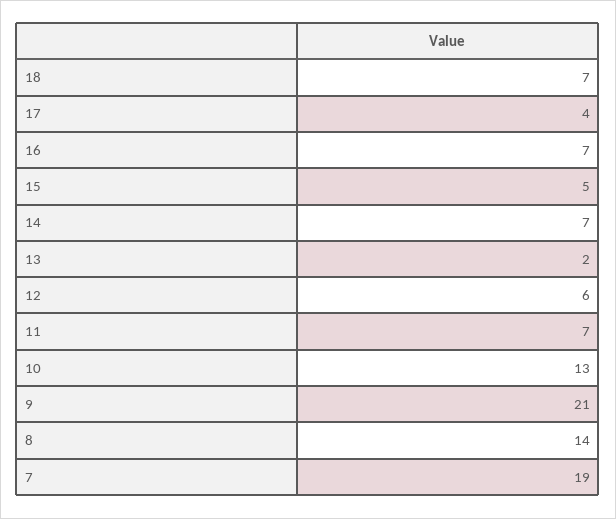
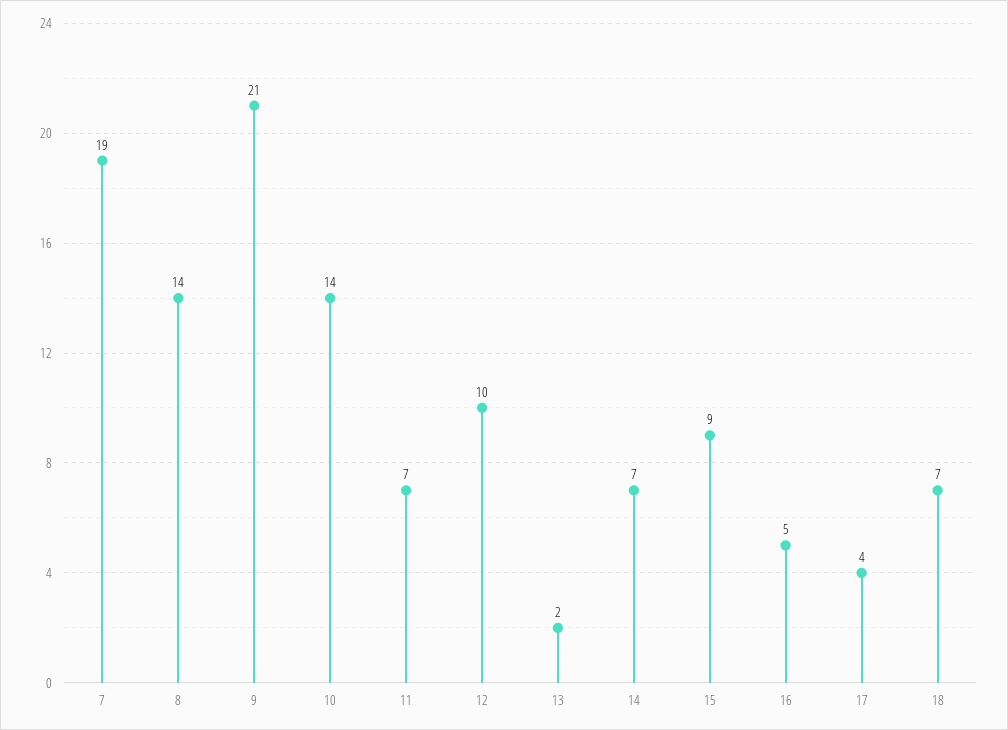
16: 7 -> 5
15: 5 -> 9
12: 6 -> 10
10: 13 -> 14

